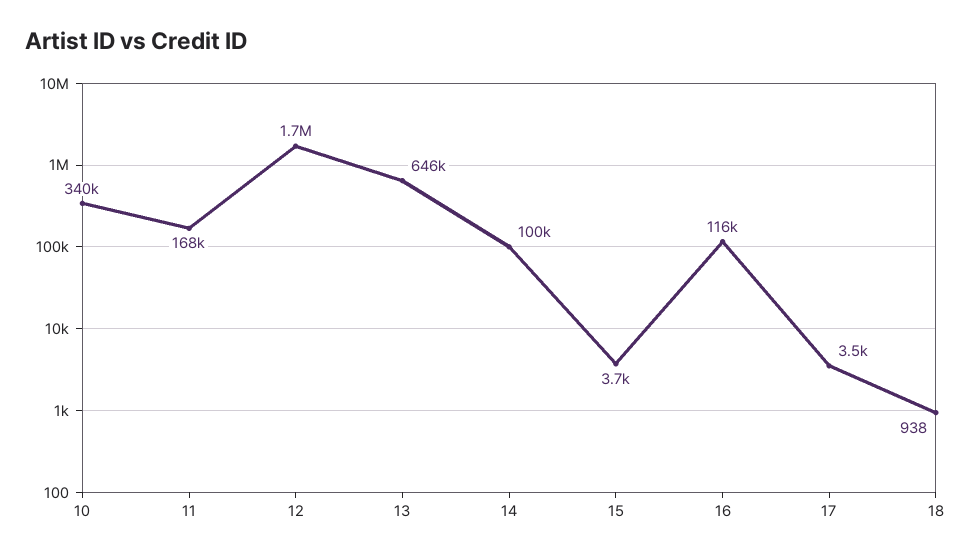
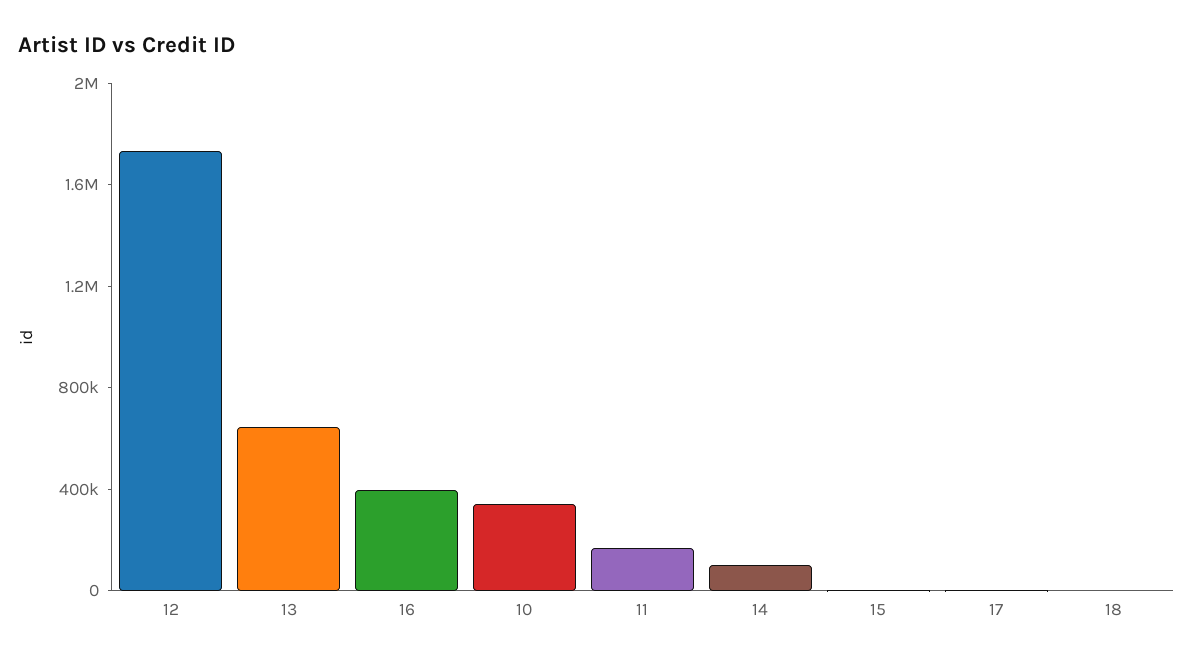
16: 116000 -> 400000

